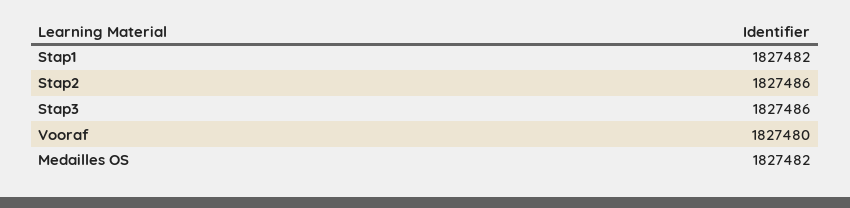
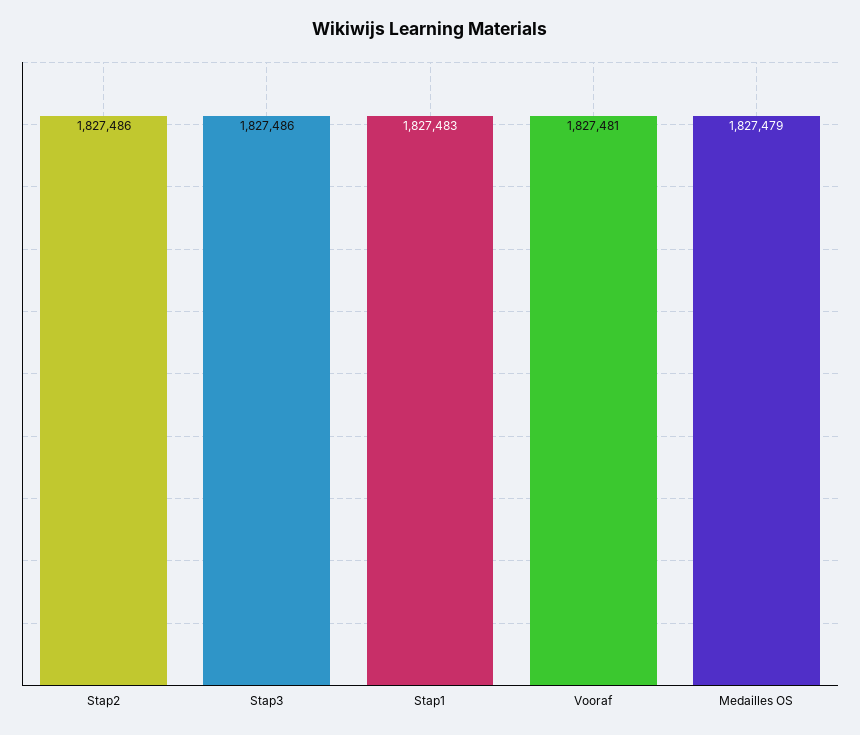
Stap1: 1827482 -> 1827483
Vooraf: 1827480 -> 1827481
Medailles OS: 1827482 -> 1827479

